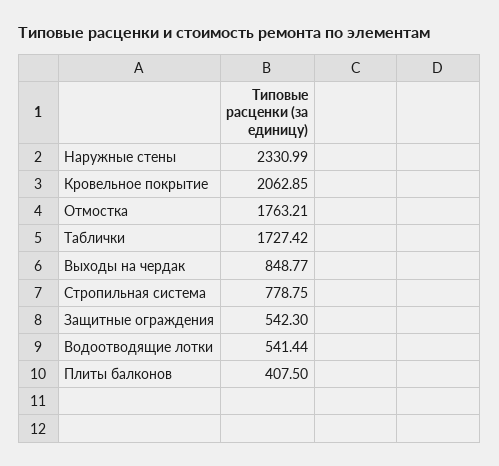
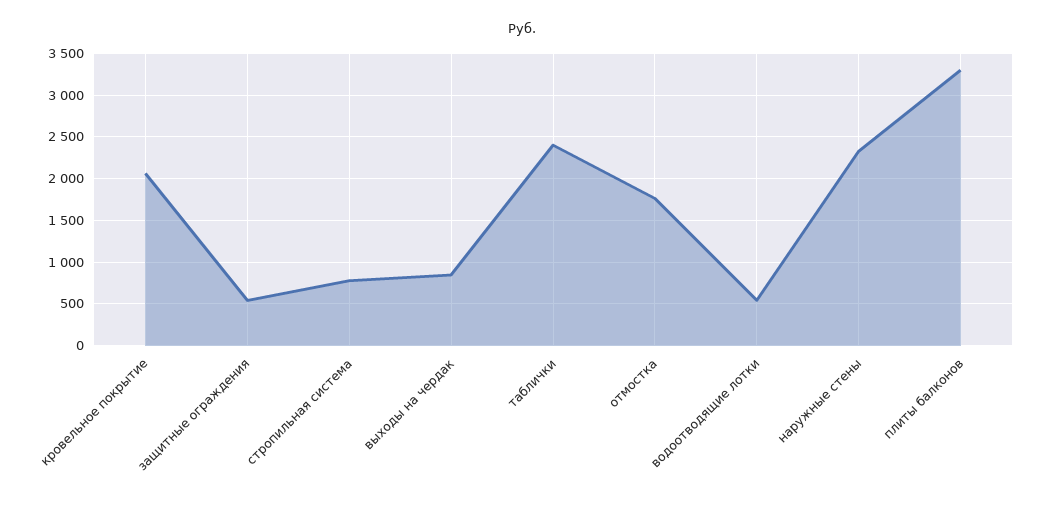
Таблички: 1727.42 -> 2400
Плиты балконов: 407.5 -> 3300

